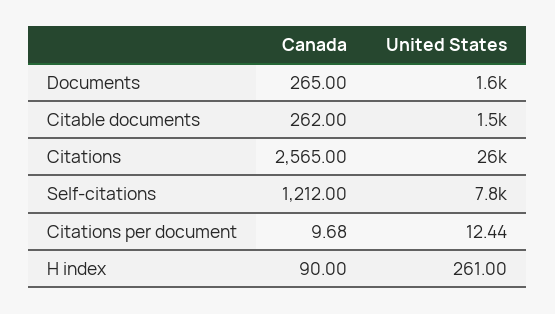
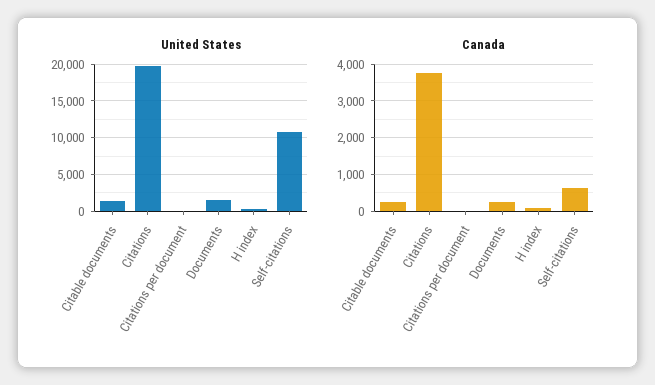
Canada, Citations: 2565 -> 3800
United States, Citations: 26000 -> 20000
Canada, Self-citations: 1212 -> 600
United States, Self-citations: 7800 -> 11000

